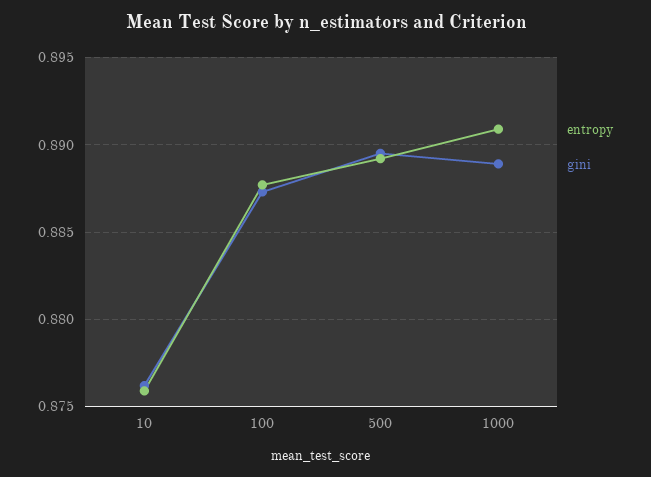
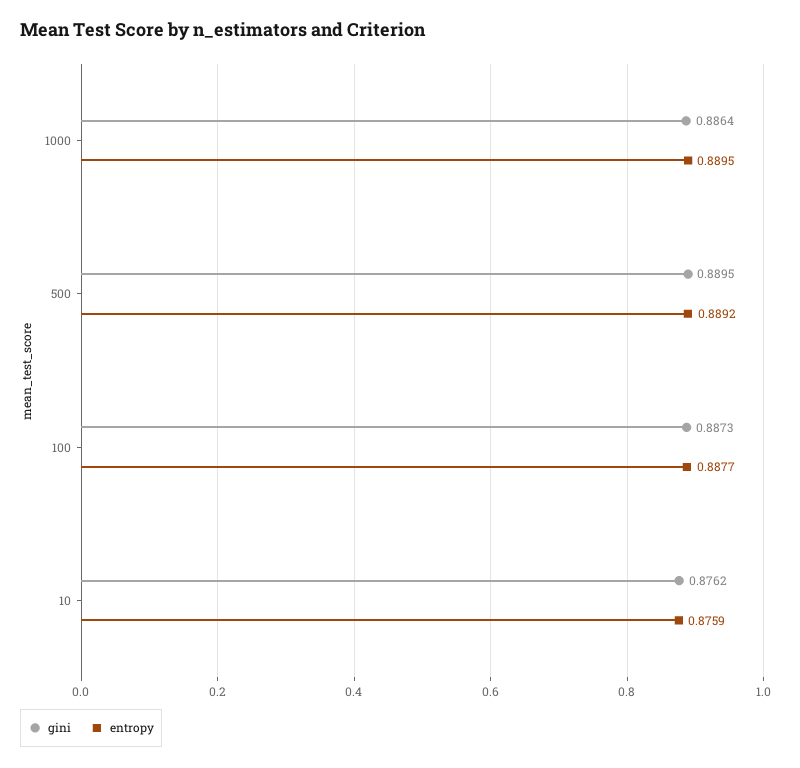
entropy, 1000: 0.891 -> 0.8895
gini, 1000: 0.889 -> 0.8864

